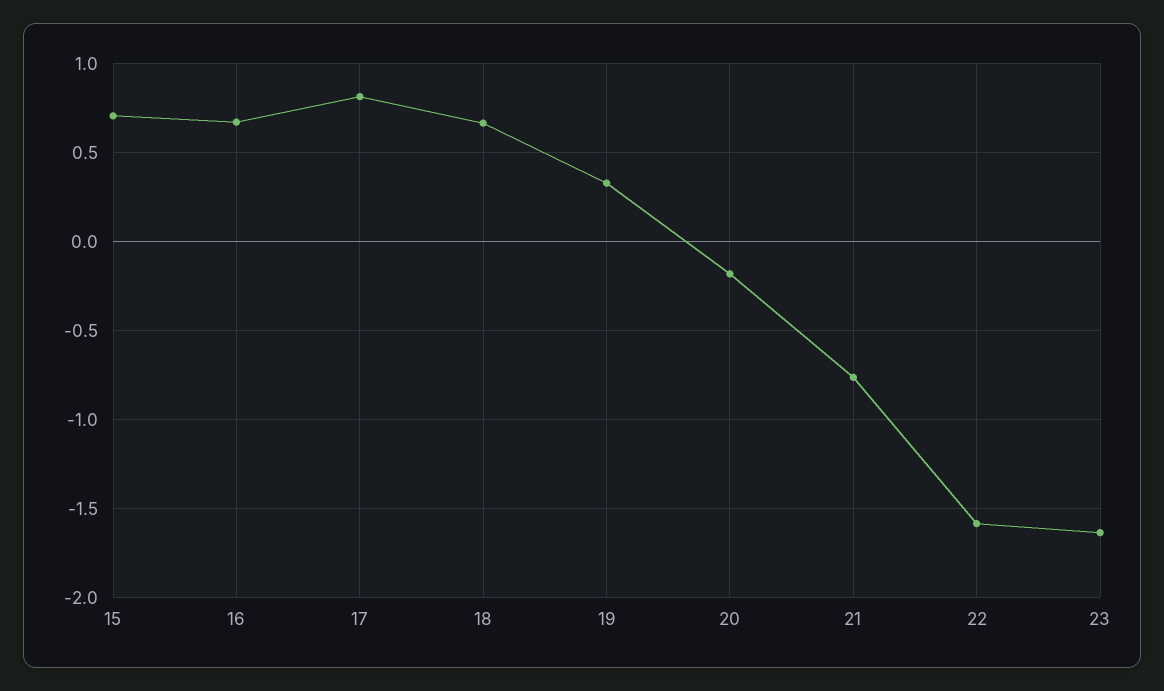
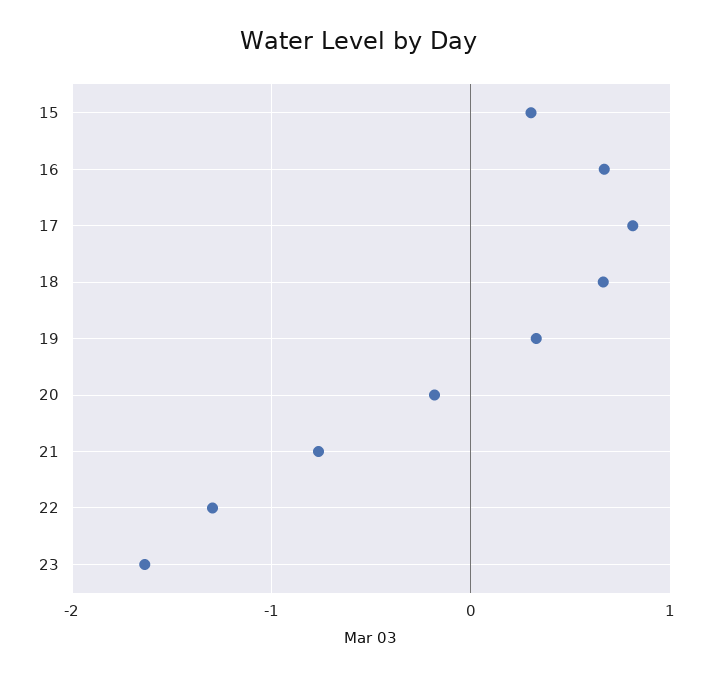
15: 0.7 -> 0.3
22: -1.6 -> -1.3

